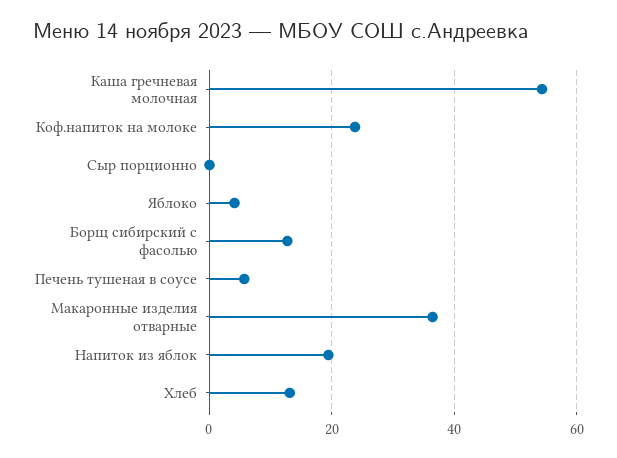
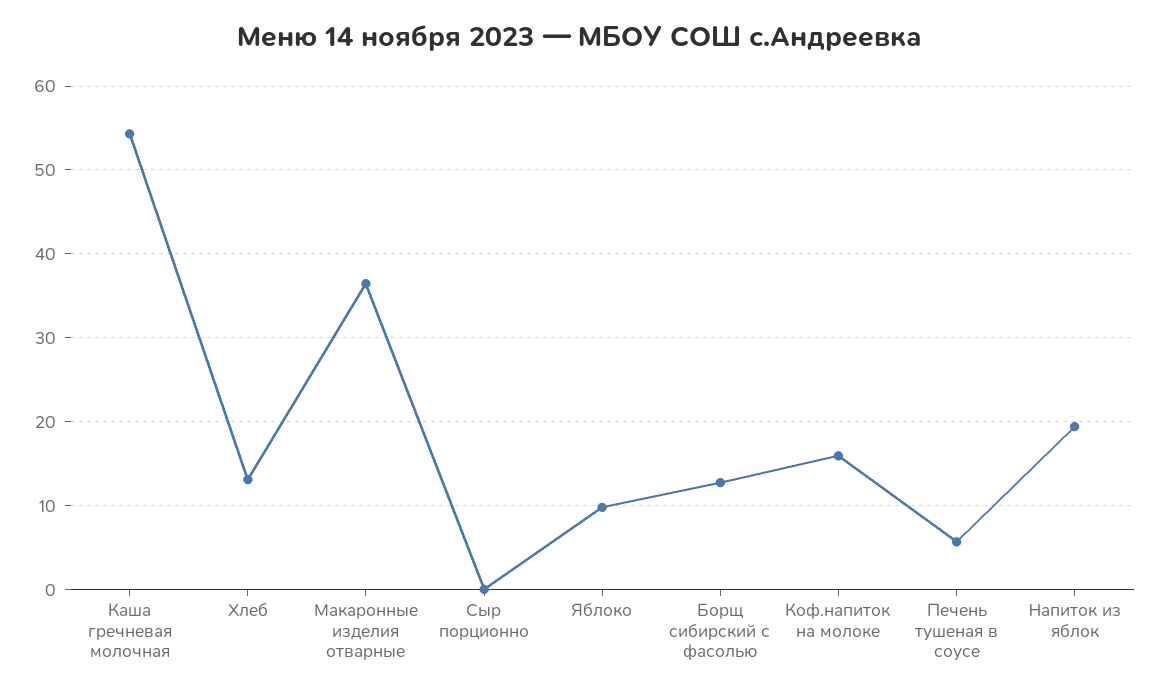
Коф.напиток на молоке: 24 -> 16
Яблоко: 4 -> 10

